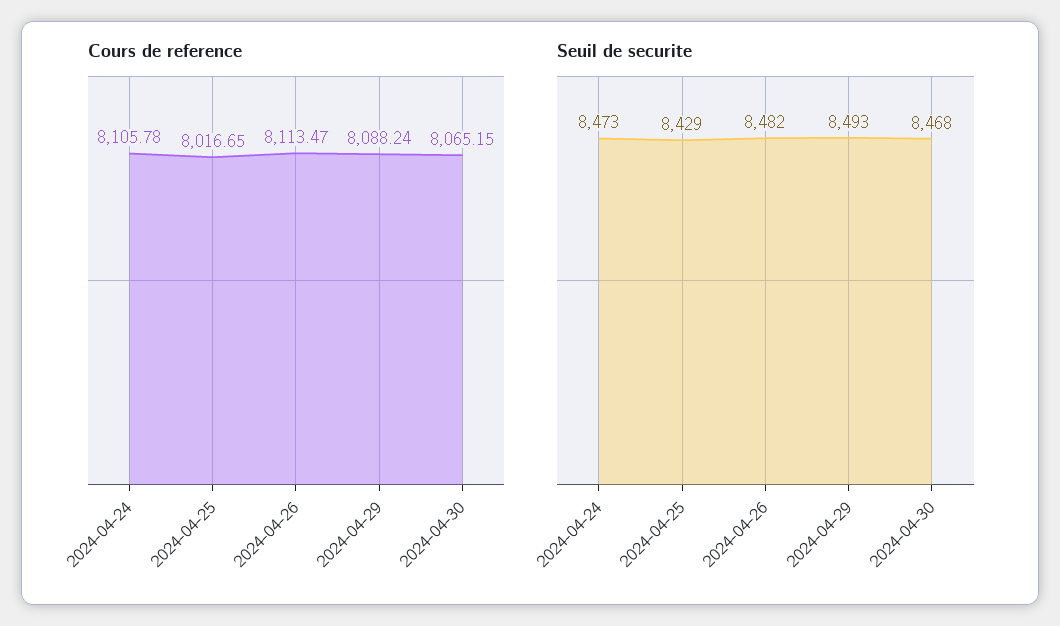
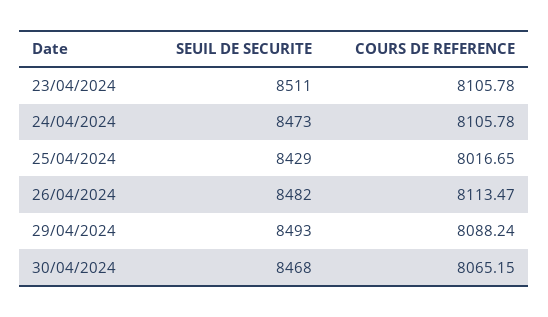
Seuil de securite, 23/04/2024: none -> 8511
Cours de reference, 23/04/2024: none -> 8105.78

